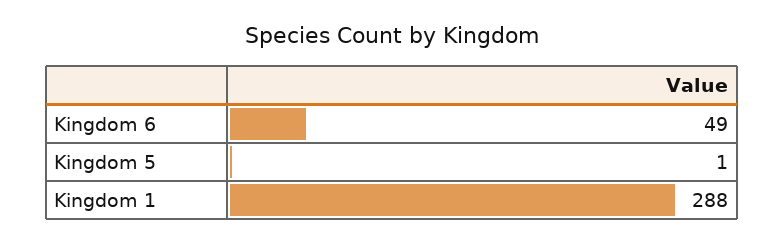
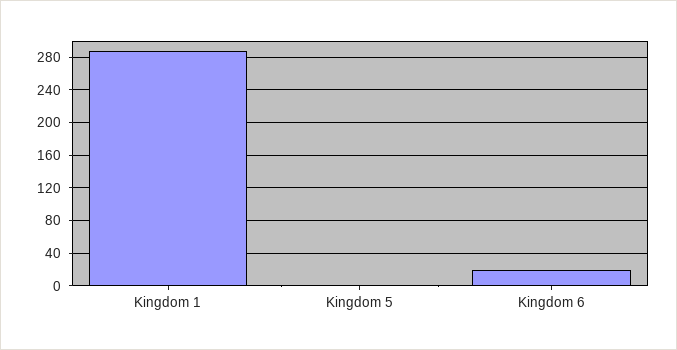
Kingdom 6: 49 -> 20

